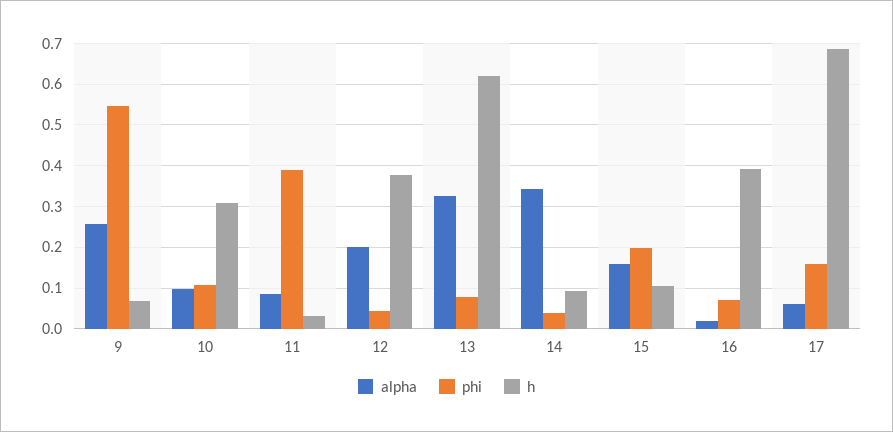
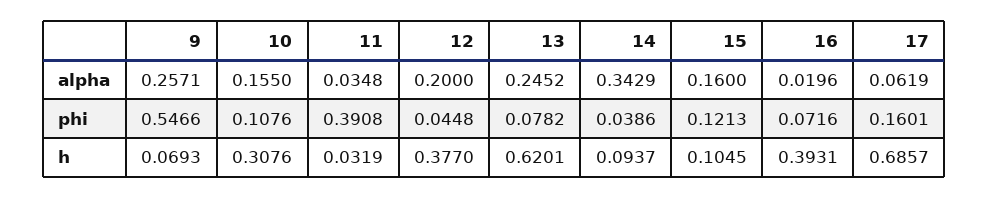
alpha, 10: 0.1 -> 0.155
alpha, 11: 0.08 -> 0.0348
alpha, 13: 0.32 -> 0.2452
phi, 15: 0.2 -> 0.1213

